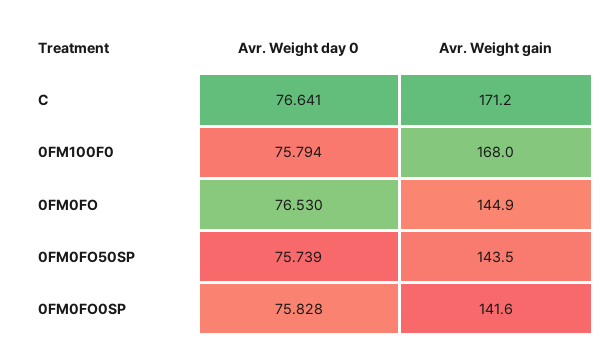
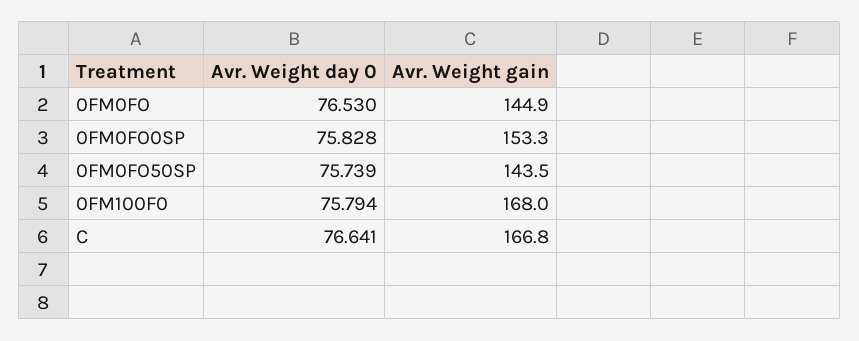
Avr. Weight gain, C: 171.2 -> 166.8
Avr. Weight gain, 0FM0FO0SP: 141.6 -> 153.3

